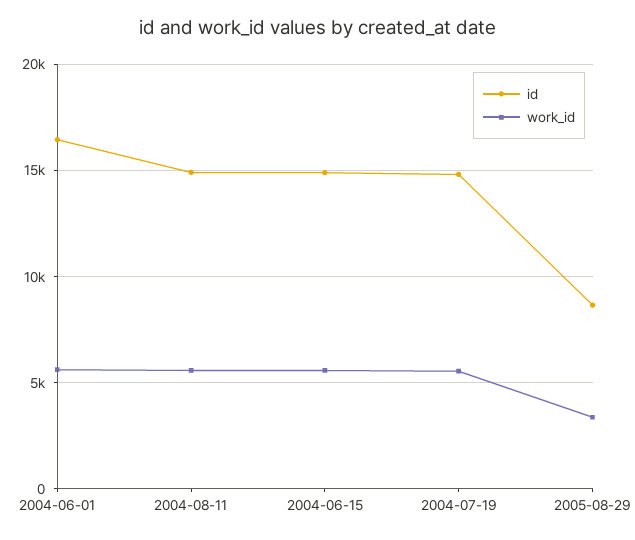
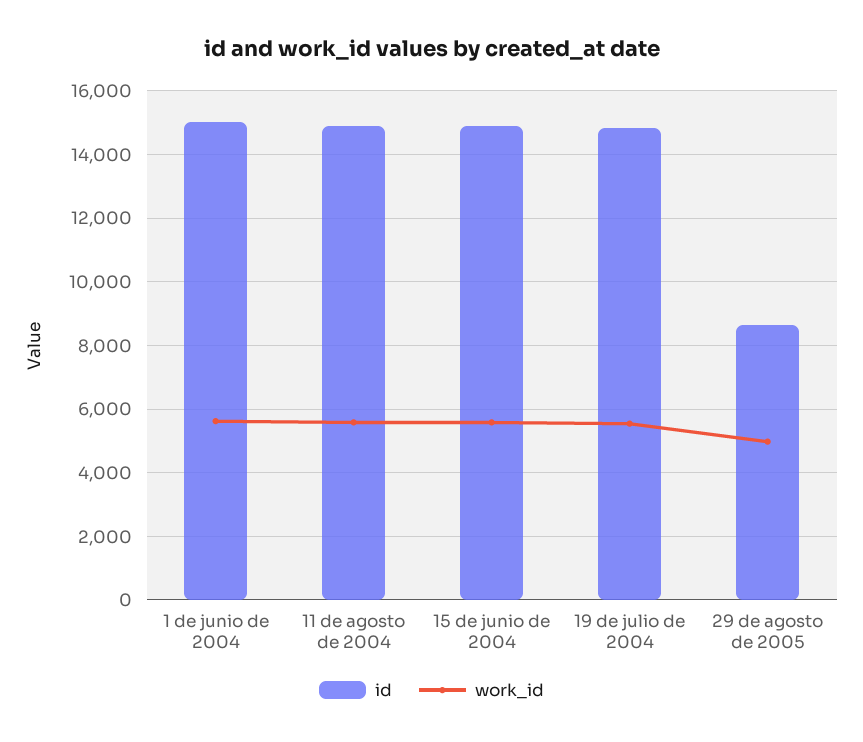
id, 2004-06-01: 16500 -> 15000
work_id, 2005-08-29: 3500 -> 5000

